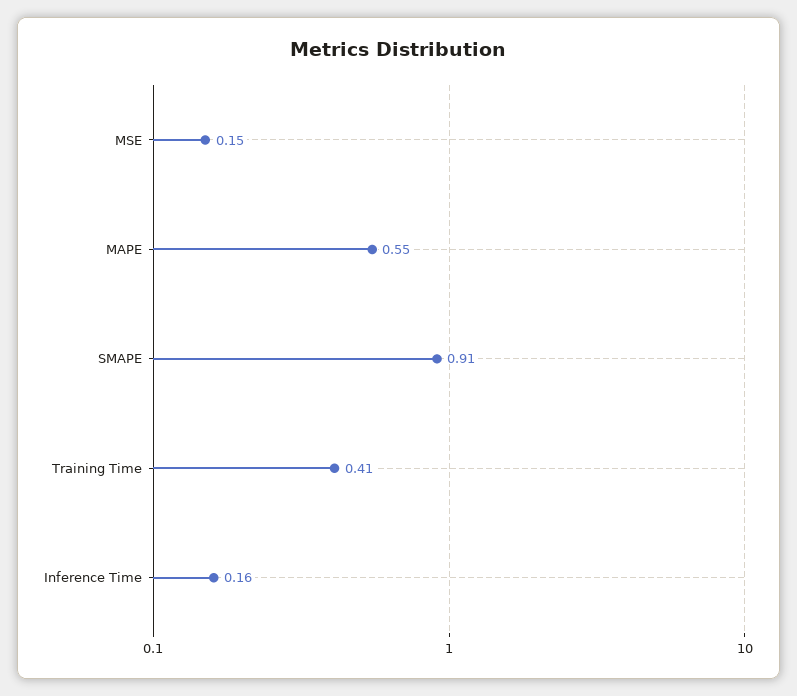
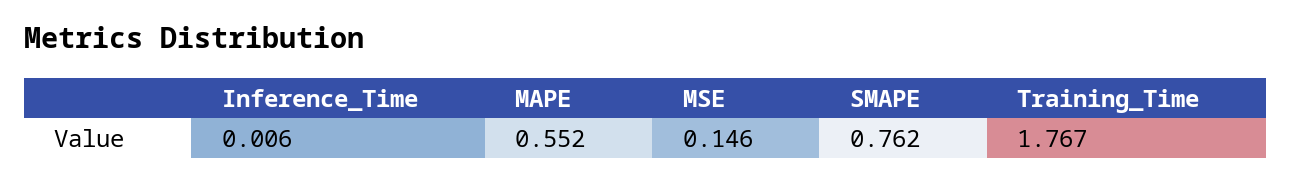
SMAPE: 0.91 -> 0.762
Training Time: 0.41 -> 1.767
Inference Time: 0.16 -> 0.006

